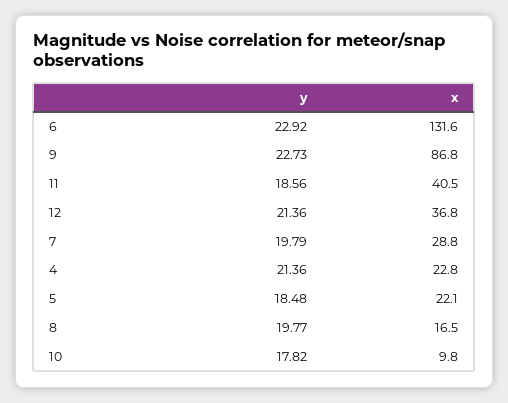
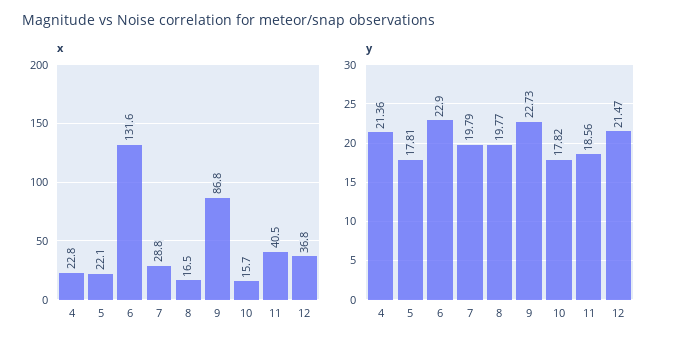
y, 6: 22.92 -> 22.9
y, 12: 21.36 -> 21.47
y, 5: 18.48 -> 17.81
x, 10: 9.8 -> 15.7

